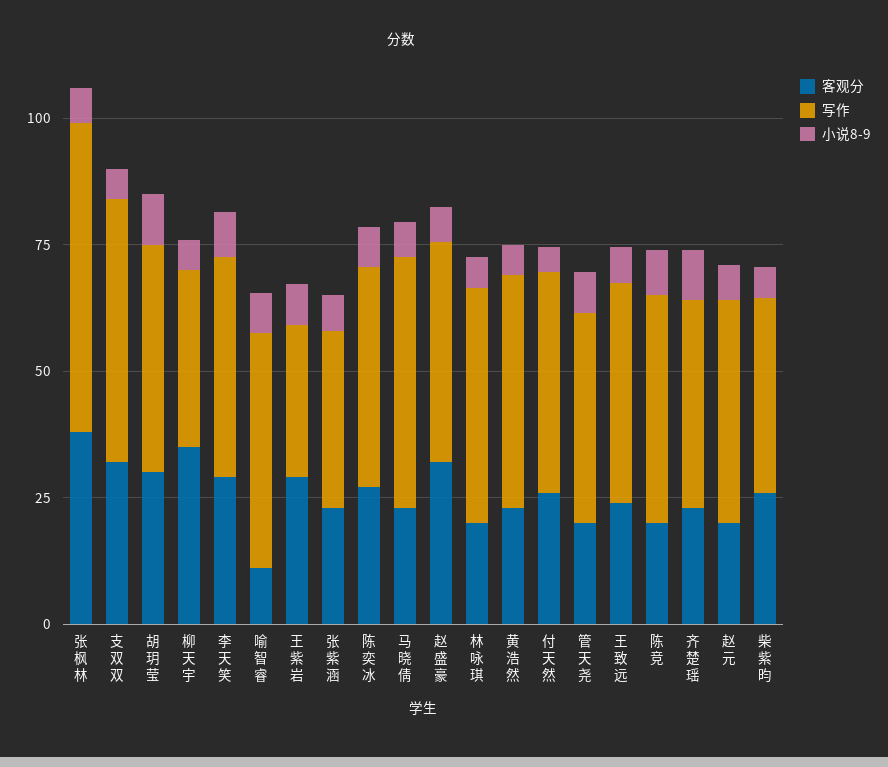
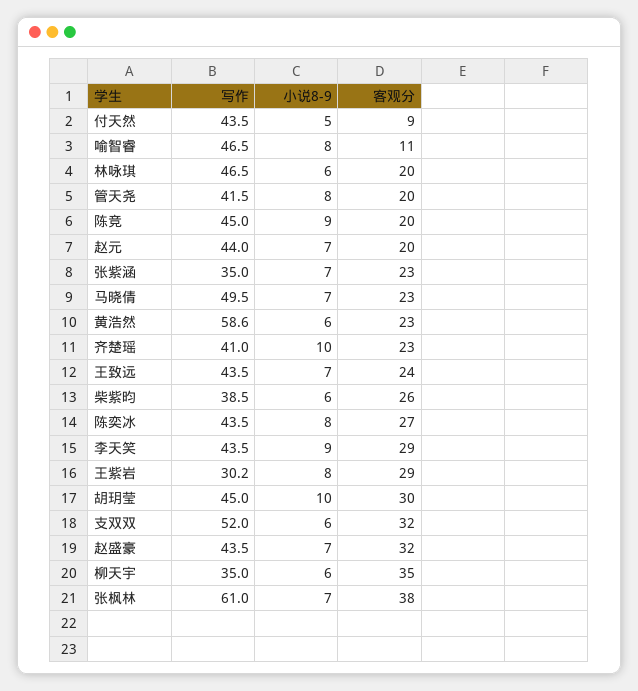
写作, 黄浩然: 45 -> 58.6
客观分, 付天然: 25 -> 9

